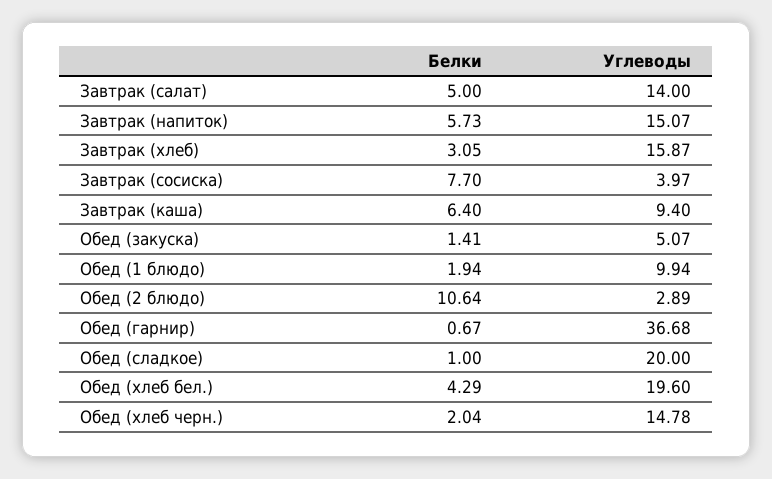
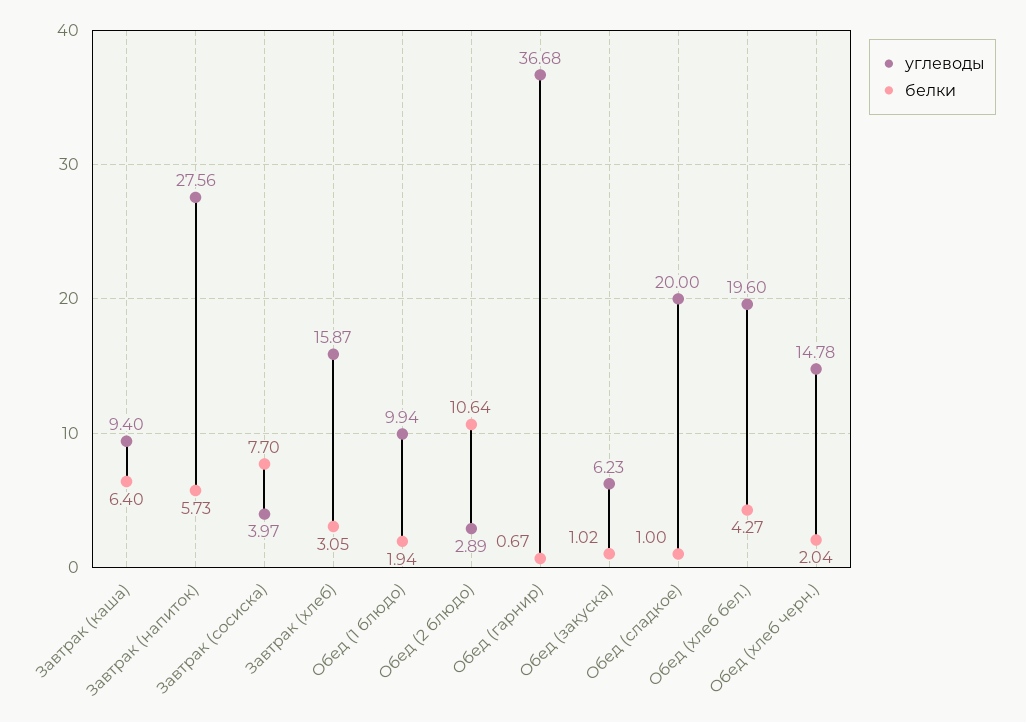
Белки, Завтрак (салат): 5 -> none
Углеводы, Завтрак (салат): 14 -> none
Углеводы, Завтрак (напиток): 15.07 -> 27.56
Белки, Обед (закуска): 1.41 -> 1.02
Углеводы, Обед (закуска): 5.07 -> 6.23
Белки, Обед (хлеб бел.): 4.29 -> 4.27

